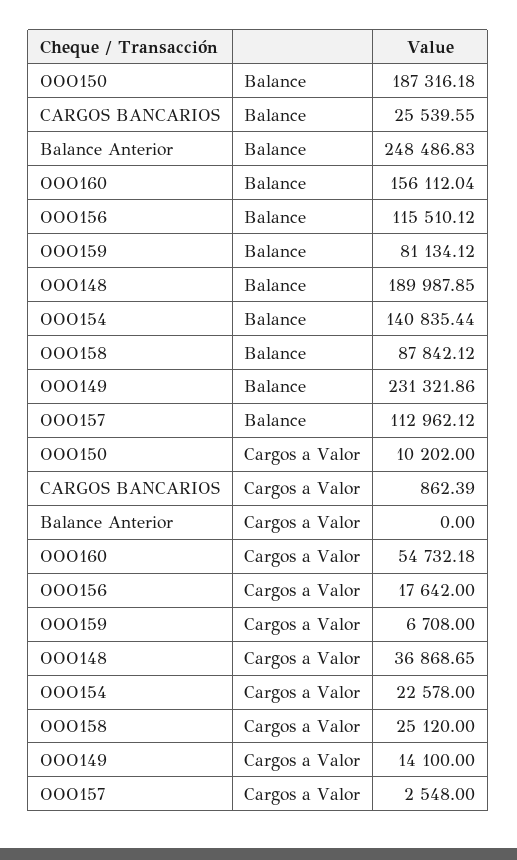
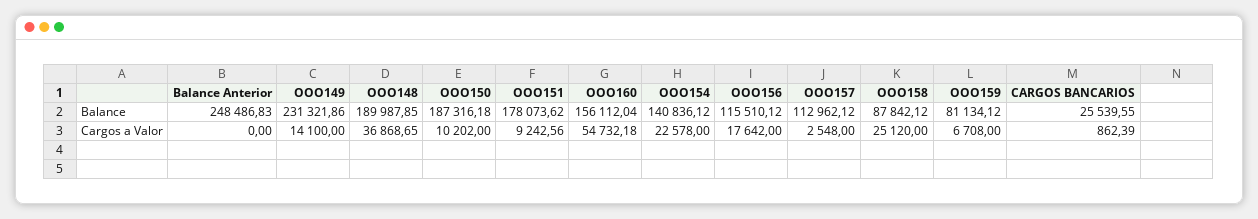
OOO154, Balance: 140835.44 -> 140836.12
OOO151, Balance: none -> 178073.62
OOO151, Cargos a Valor: none -> 9242.56

